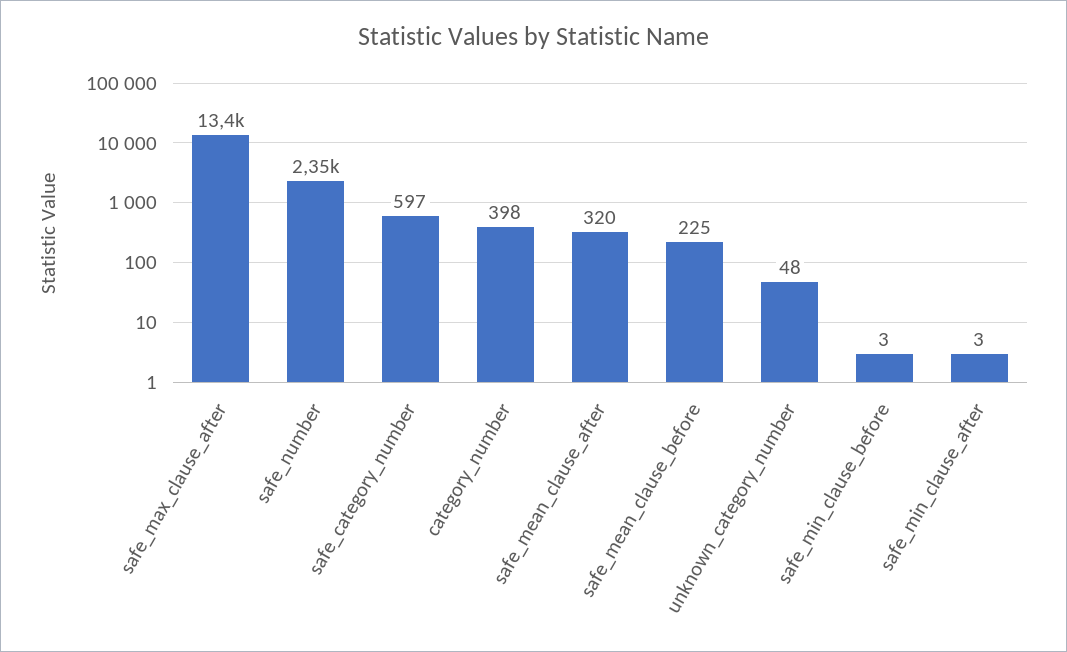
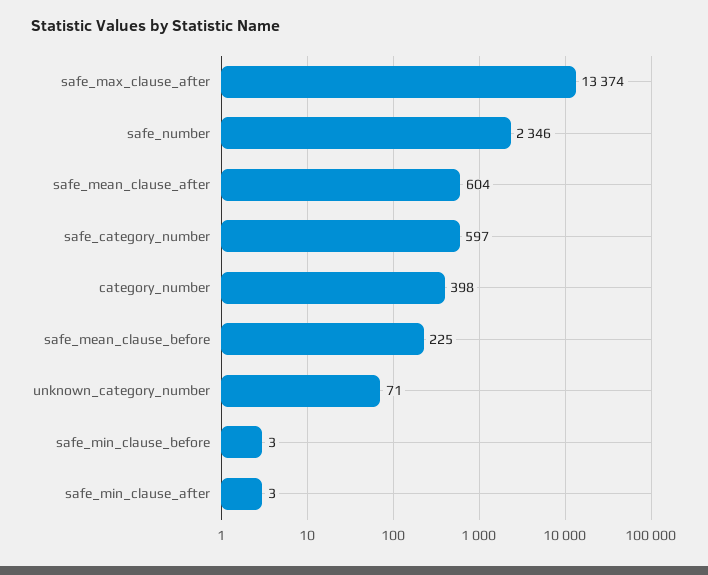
safe_mean_clause_after: 320 -> 604
unknown_category_number: 48 -> 71

